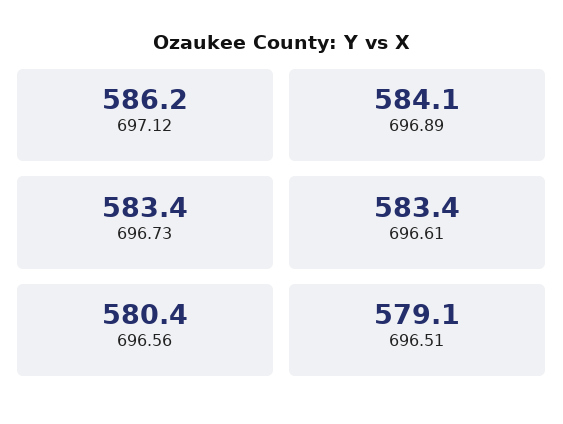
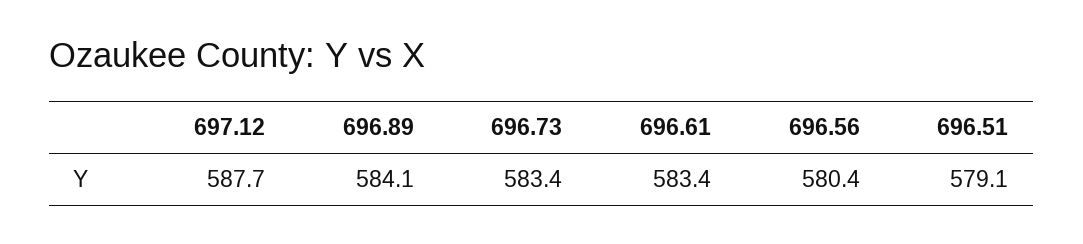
697.12: 586.2 -> 587.7

